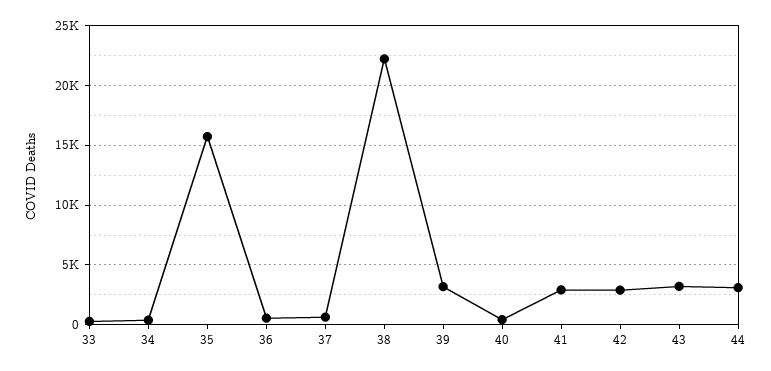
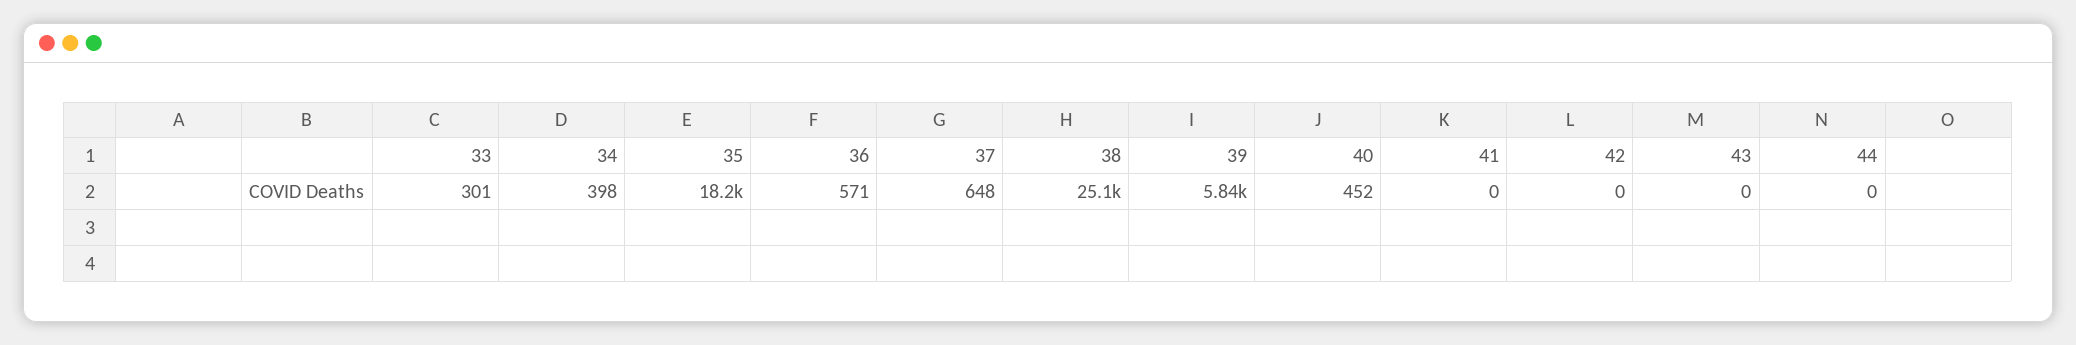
35: 16000 -> 18200
38: 22000 -> 25100
39: 3000 -> 5840
41: 3000 -> 0
42: 3000 -> 0
43: 3000 -> 0
44: 3000 -> 0

